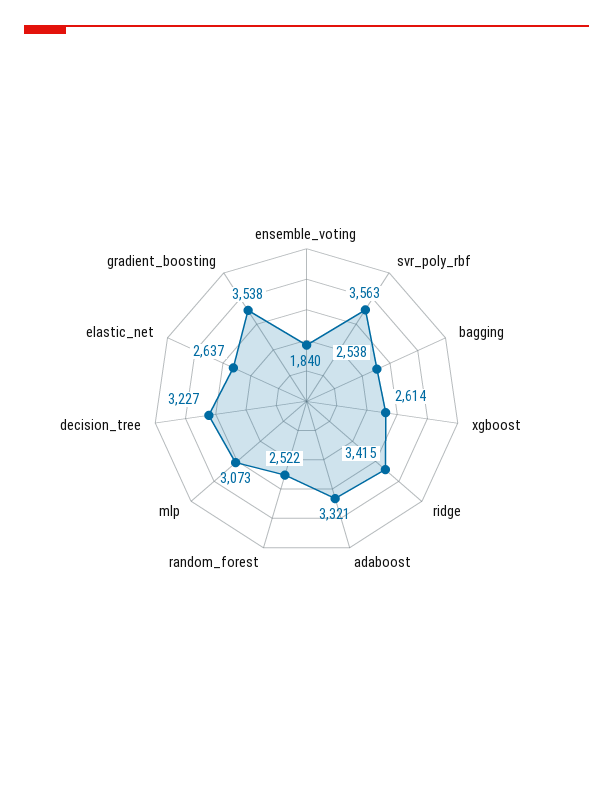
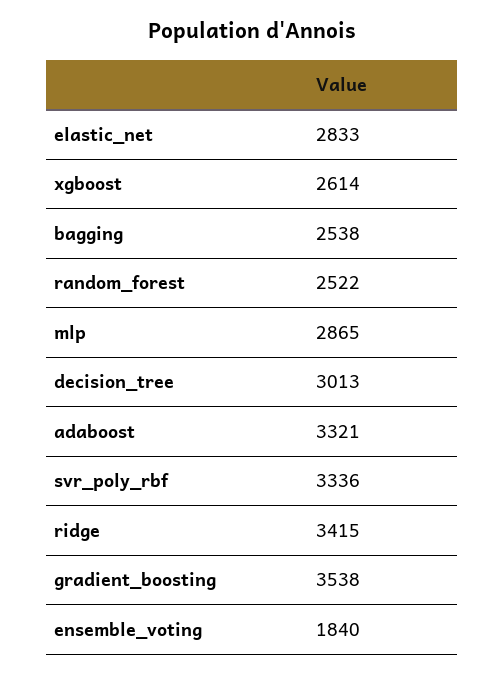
svr_poly_rbf: 3563 -> 3336
mlp: 3073 -> 2865
decision_tree: 3227 -> 3013
elastic_net: 2637 -> 2833

